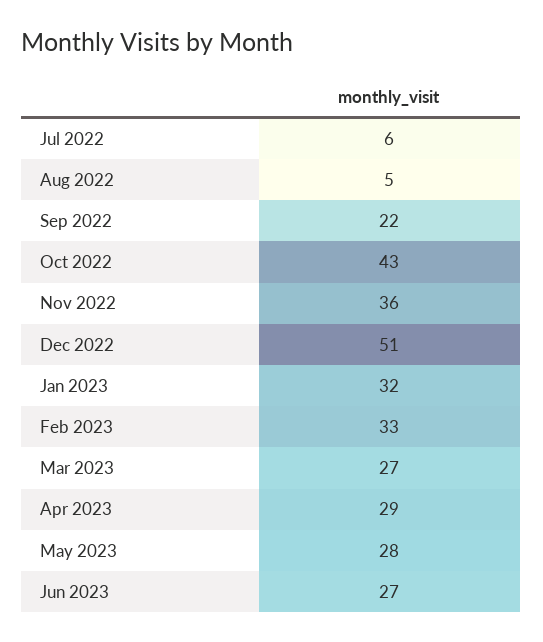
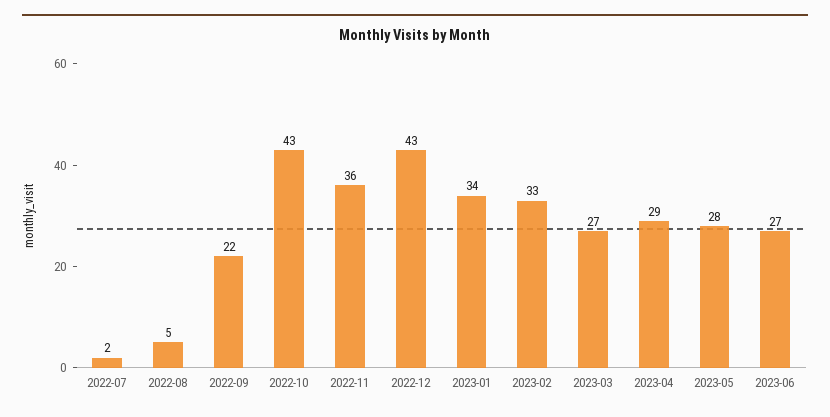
Jul 2022: 6 -> 2
Dec 2022: 51 -> 43
Jan 2023: 32 -> 34

